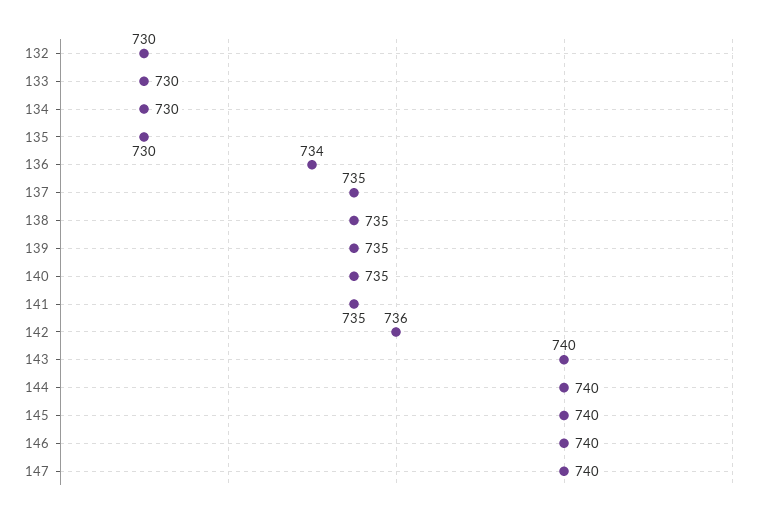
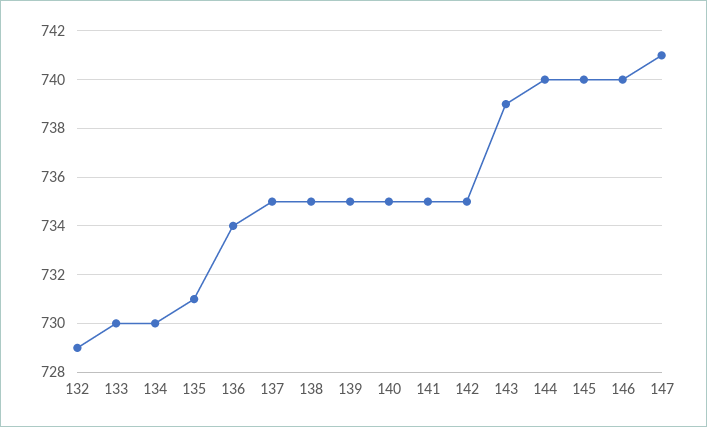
132: 730 -> 729
135: 730 -> 731
142: 736 -> 735
143: 740 -> 739
147: 740 -> 741

